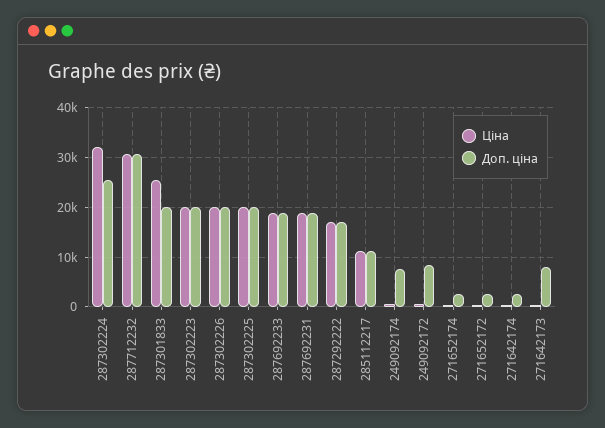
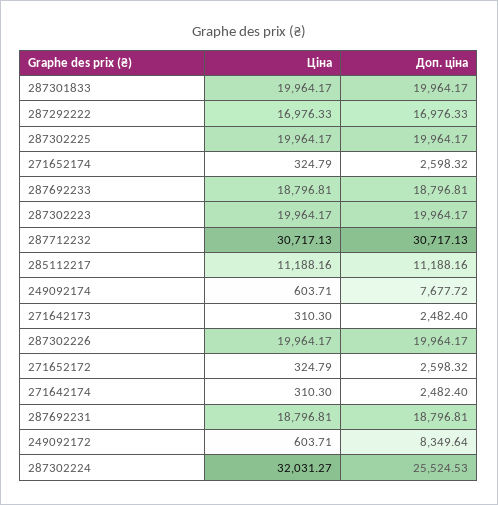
Ціна, 287301833: 26000 -> 19964.17
Доп. ціна, 271642173: 8000 -> 2482.4

